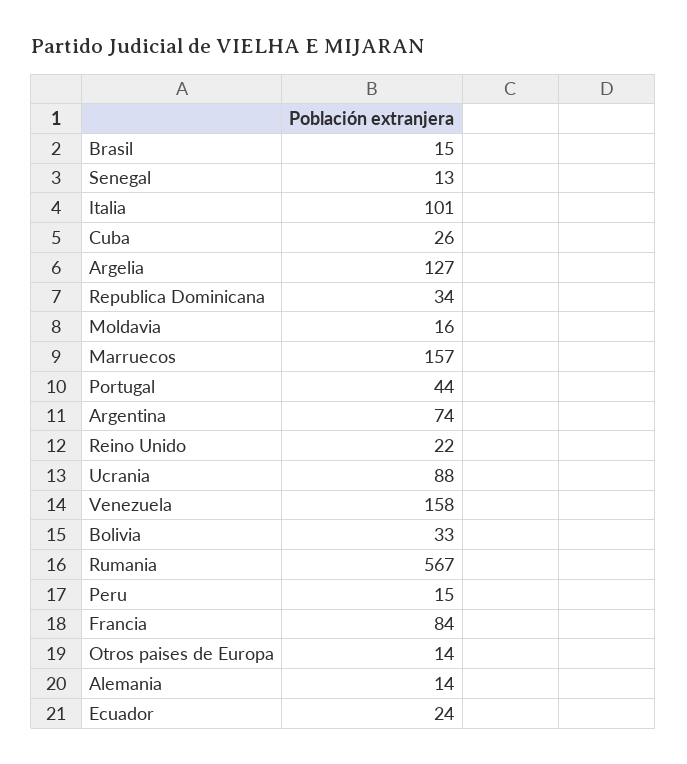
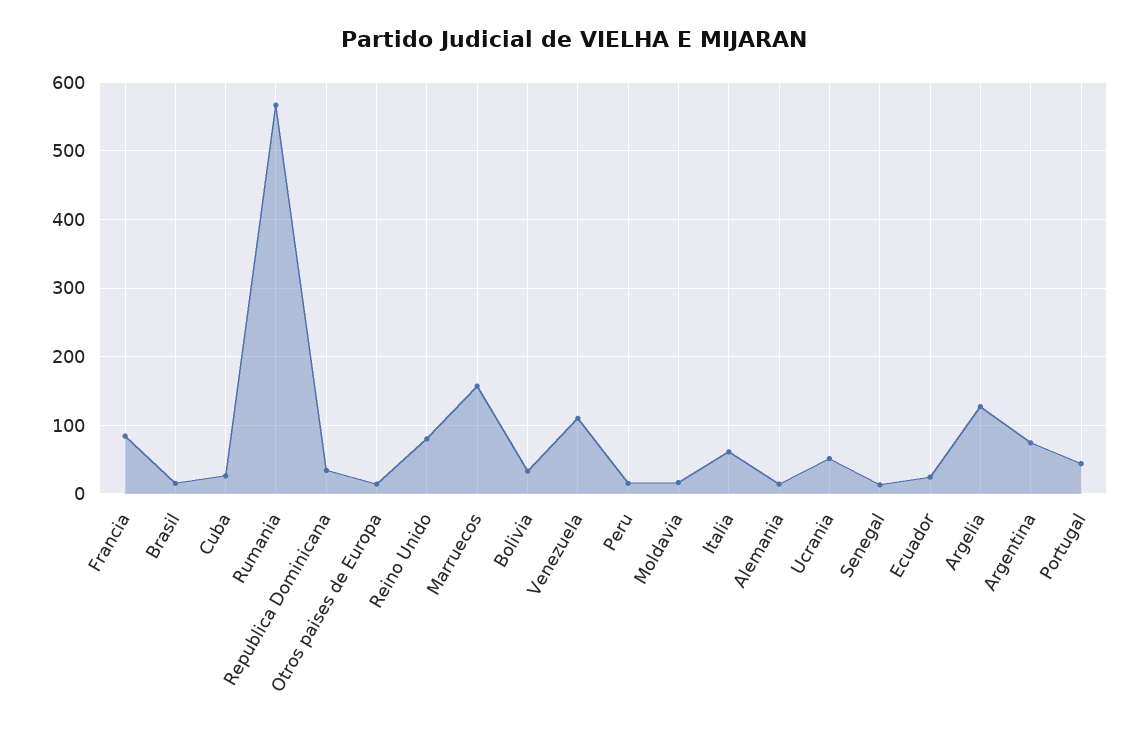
Italia: 101 -> 60
Reino Unido: 22 -> 80
Ucrania: 88 -> 50
Venezuela: 158 -> 110

